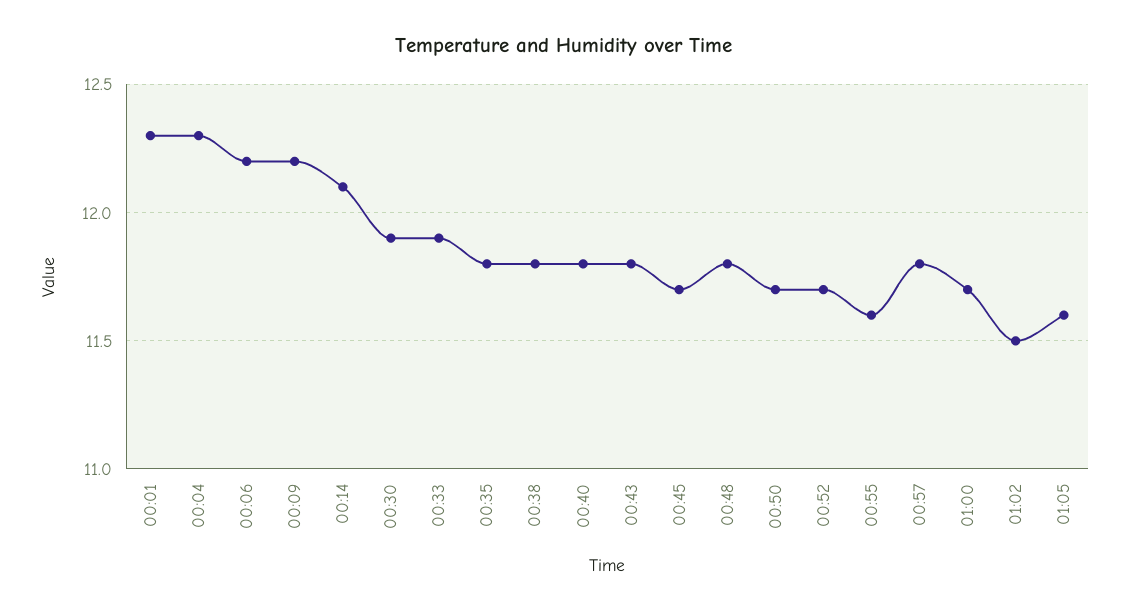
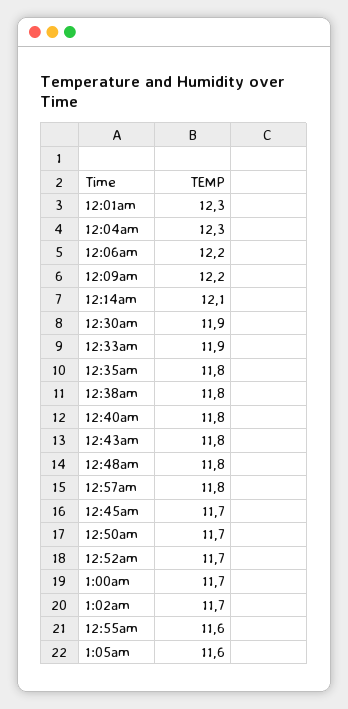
01:02: 11.5 -> 11.7

